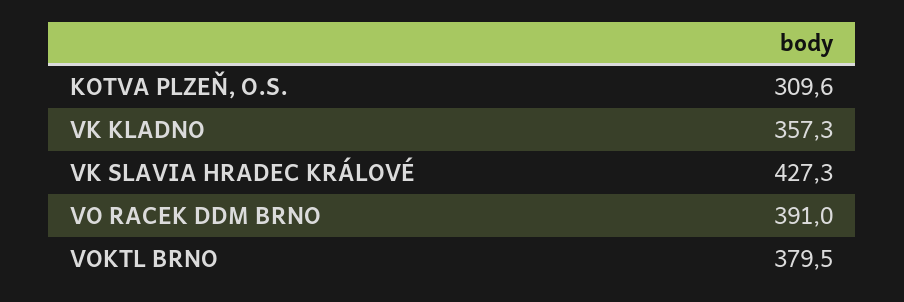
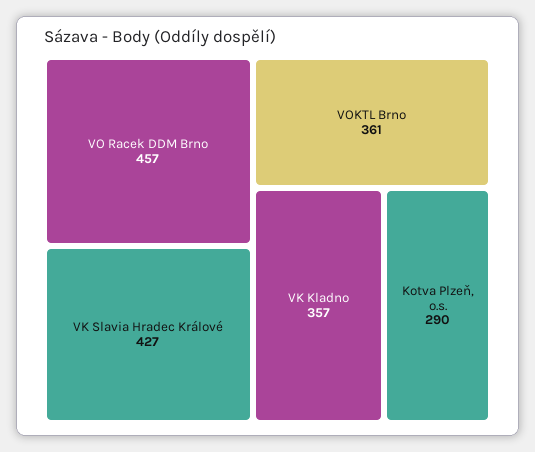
KOTVA PLZEŇ, O.S.: 309.6 -> 290
VO RACEK DDM BRNO: 391 -> 457
VOKTL BRNO: 379.5 -> 361

